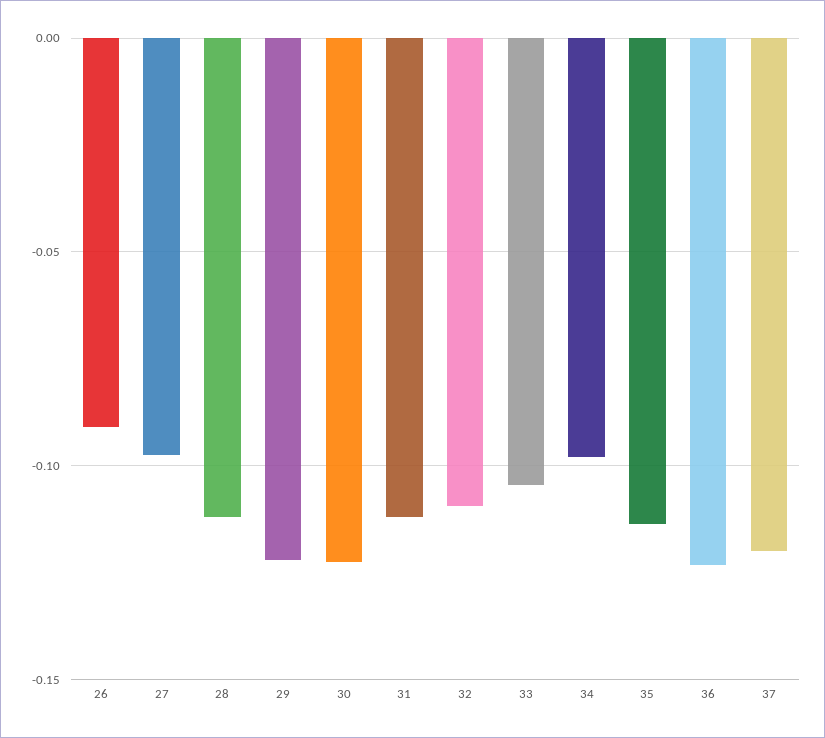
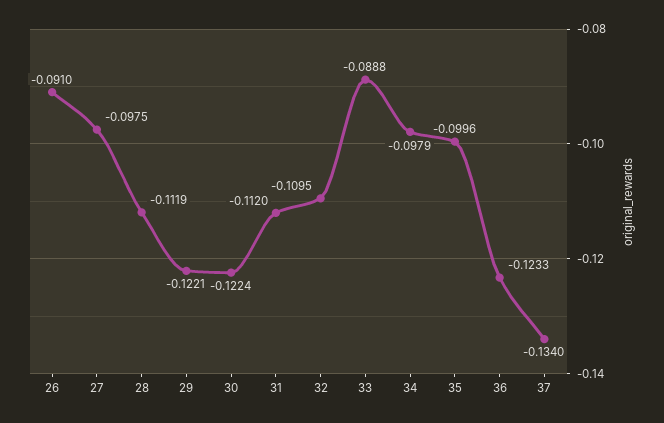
33: -0.105 -> -0.0888
35: -0.115 -> -0.0996
37: -0.12 -> -0.134

